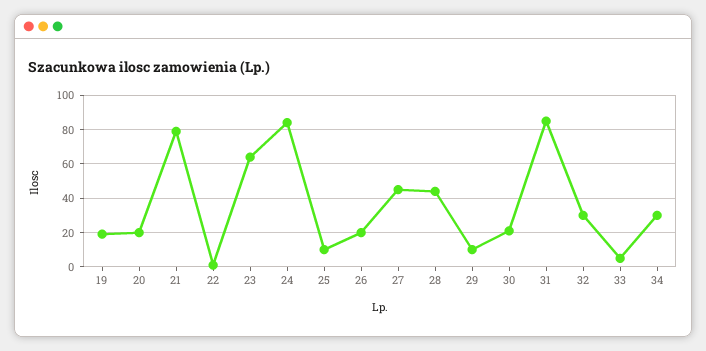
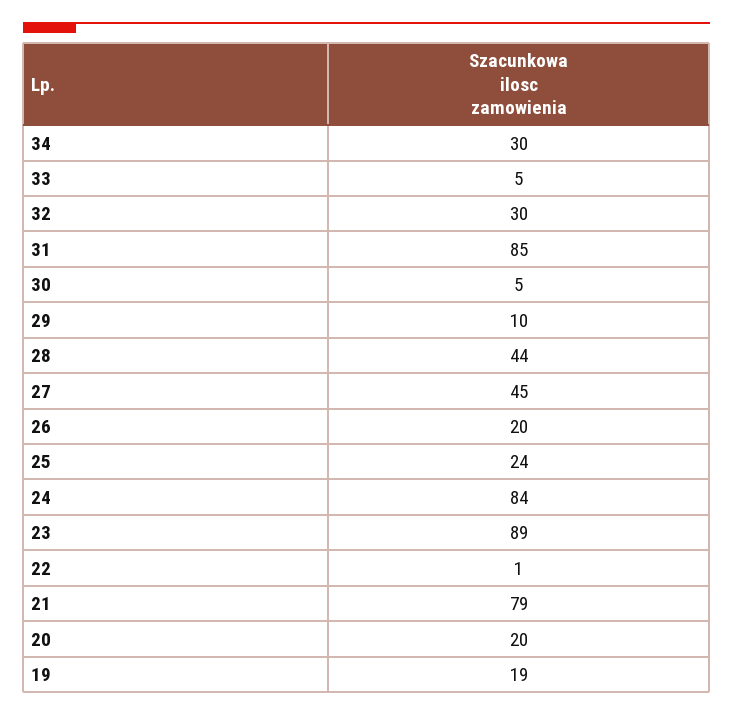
23: 65 -> 89
25: 10 -> 24
30: 20 -> 5

